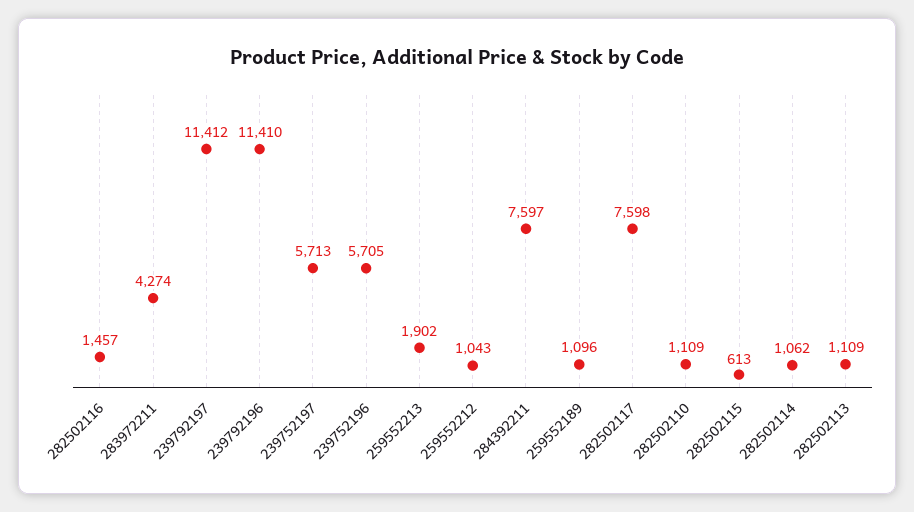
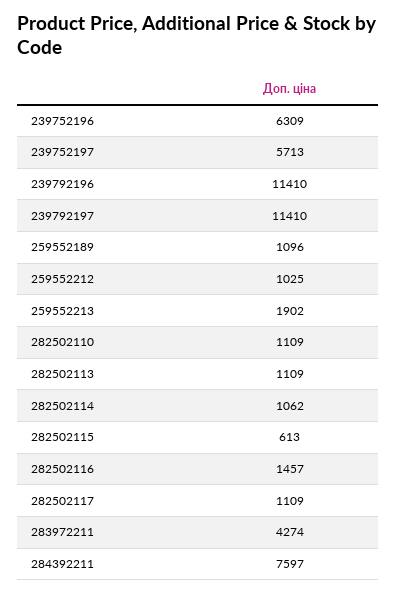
239792197: 11412 -> 11410
239752196: 5705 -> 6309
259552212: 1043 -> 1025
282502117: 7598 -> 1109

